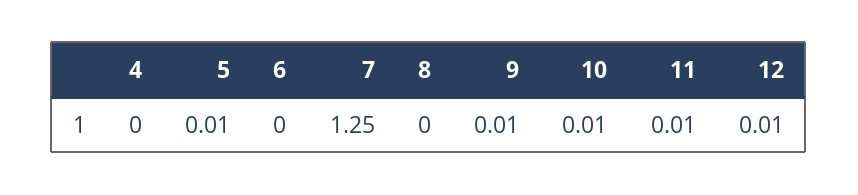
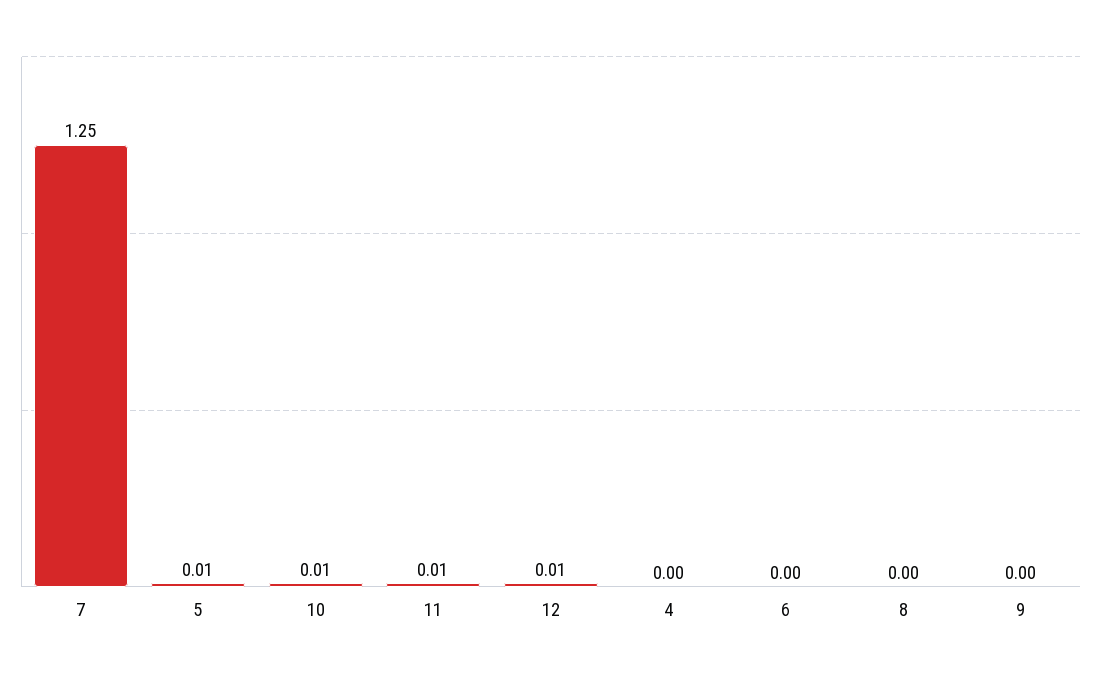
9: 0.01 -> 0

